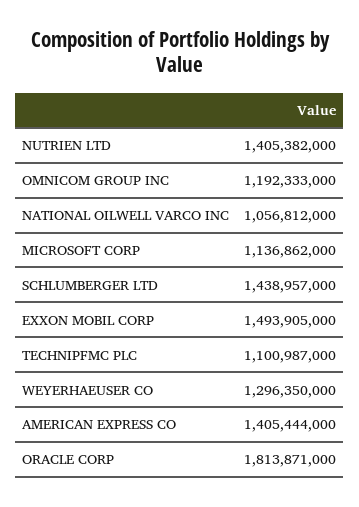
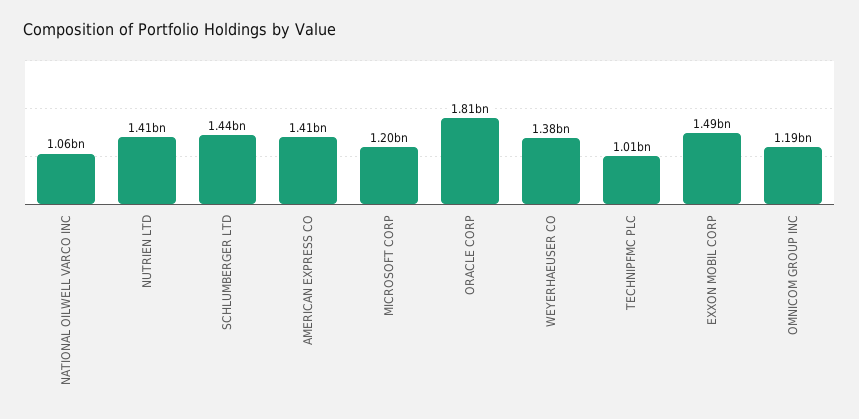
MICROSOFT CORP: 1136862000 -> 1200000000
TECHNIPFMC PLC: 1100987000 -> 1010000000
WEYERHAEUSER CO: 1296350000 -> 1380000000

